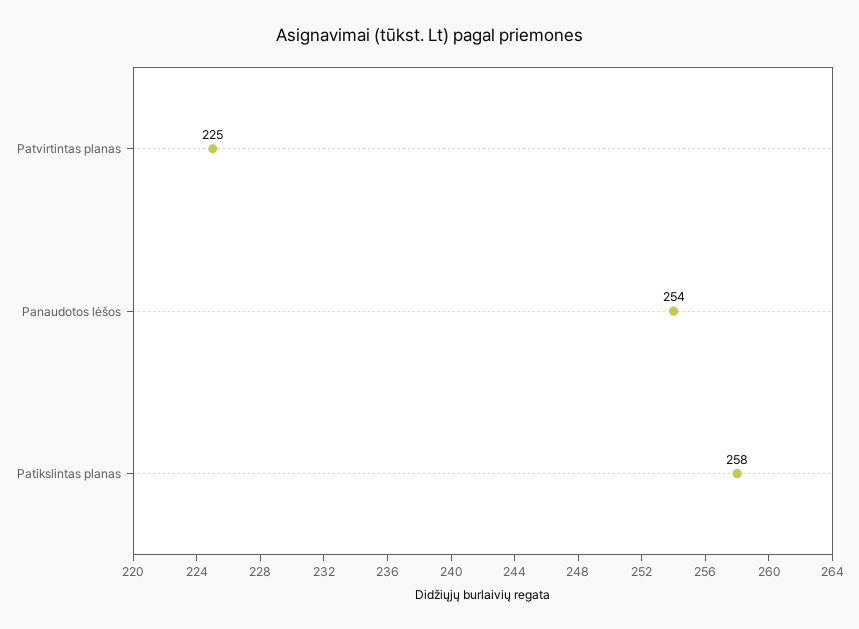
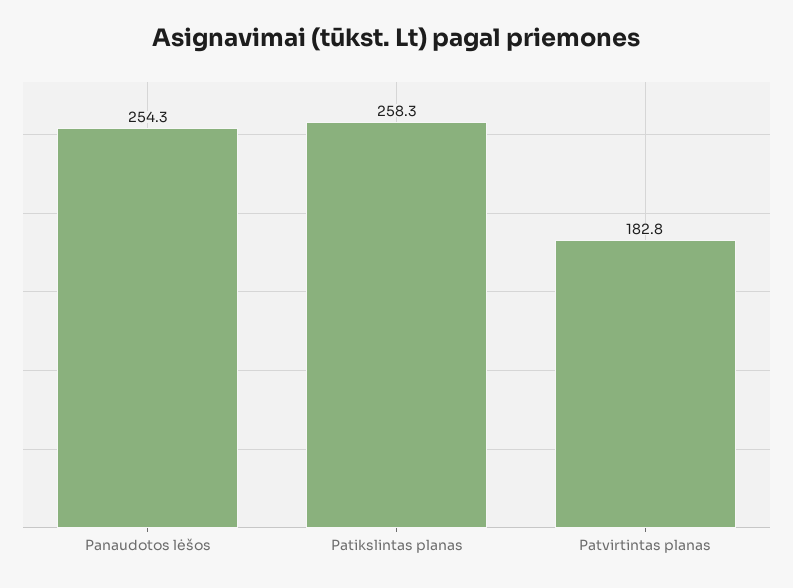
Patvirtintas planas: 225 -> 182.8

